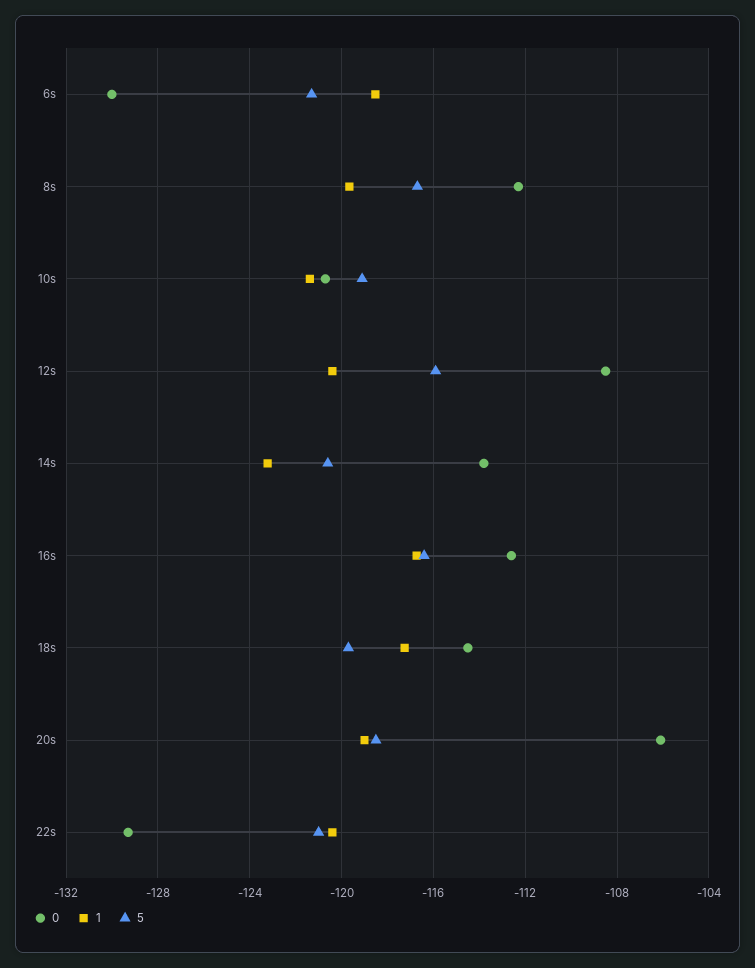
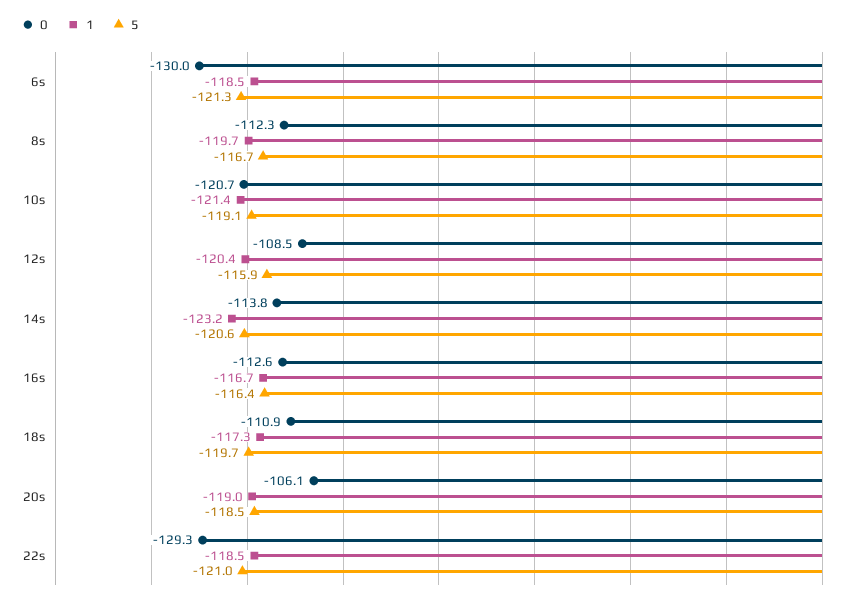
0, 18s: -114.5 -> -110.9
1, 22s: -120.5 -> -118.5

